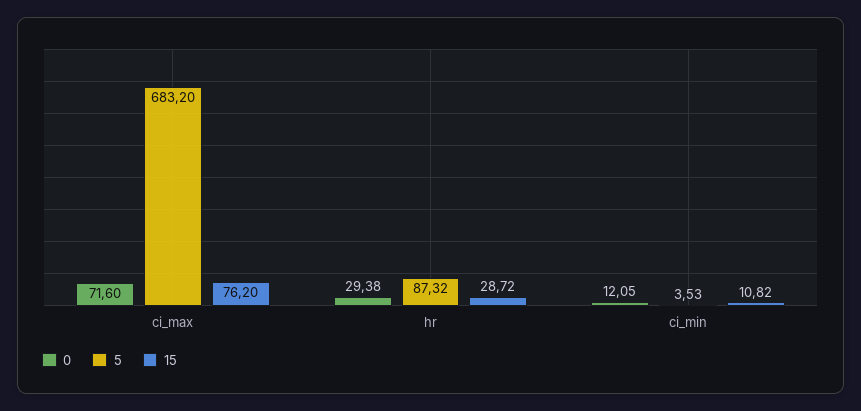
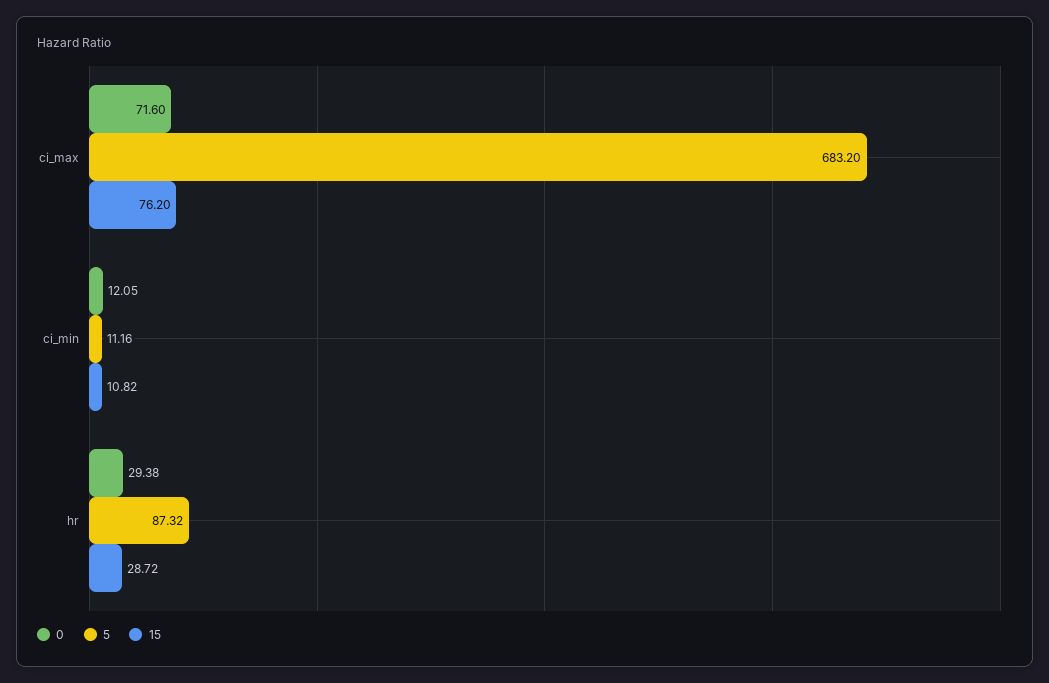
5, ci_min: 3.53 -> 11.16

